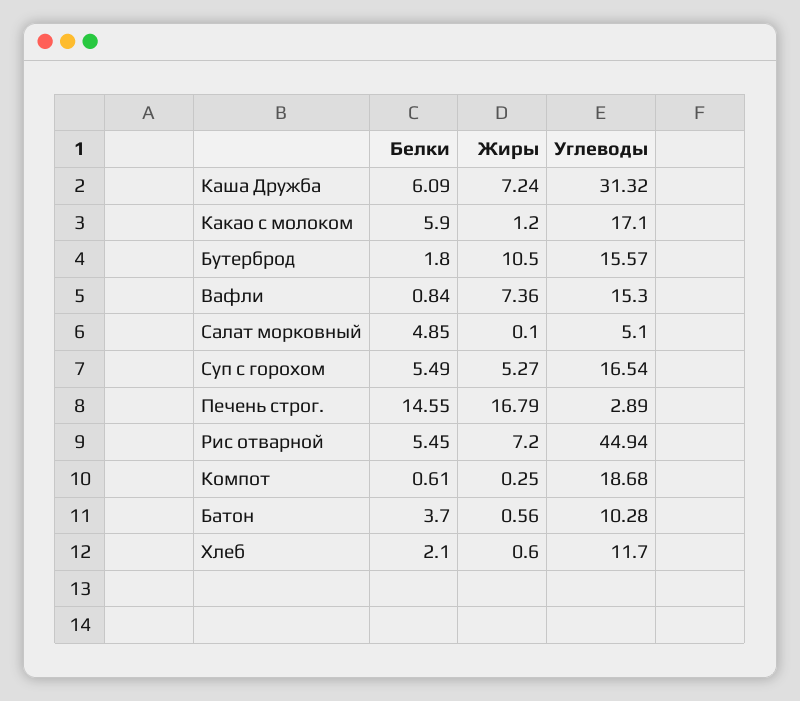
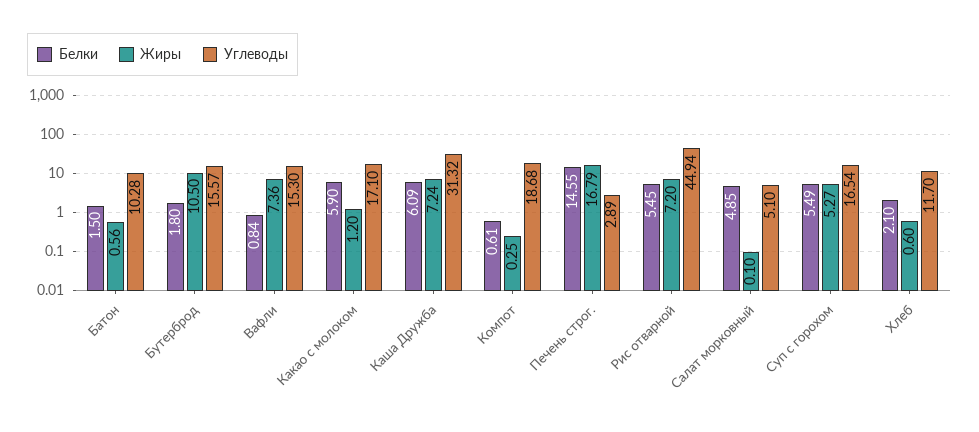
Белки, Батон: 3.7 -> 1.5

